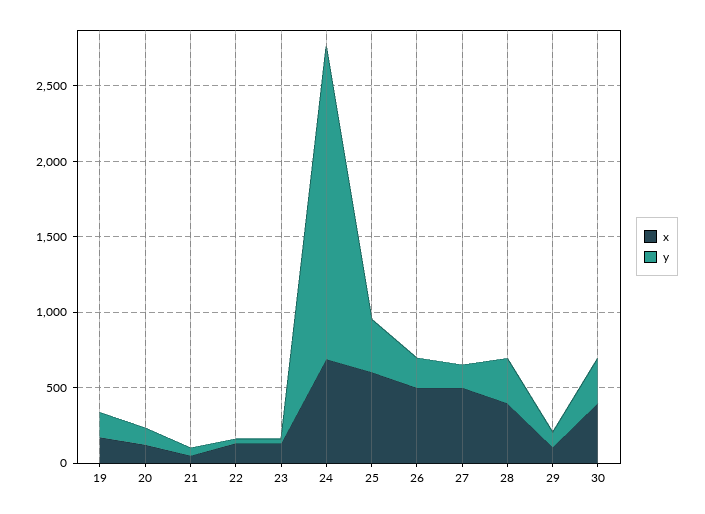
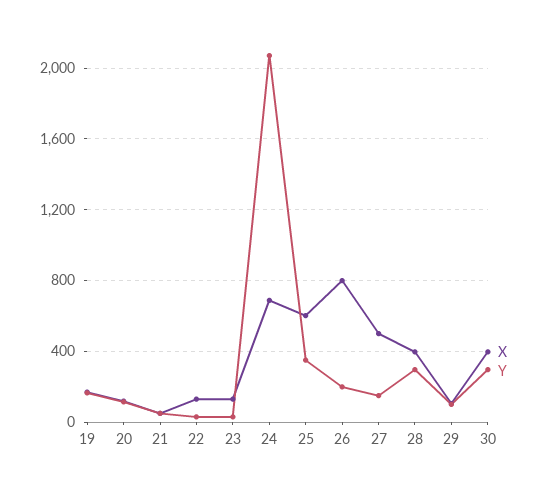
x, 26: 500 -> 800

